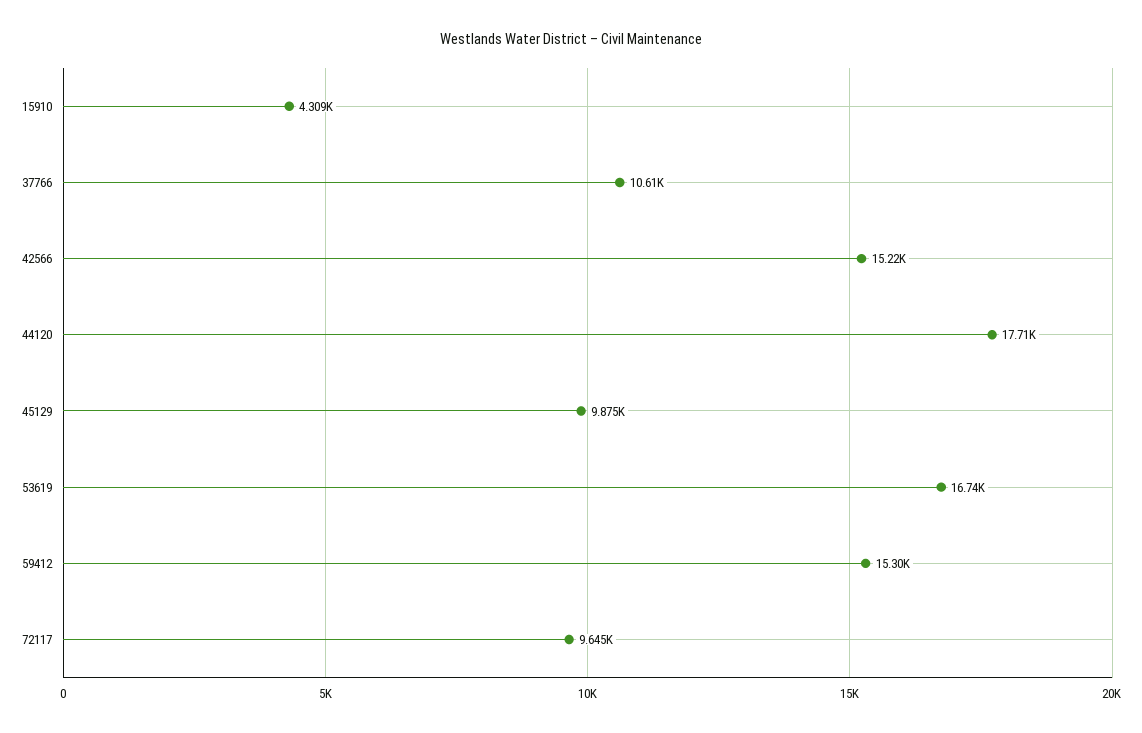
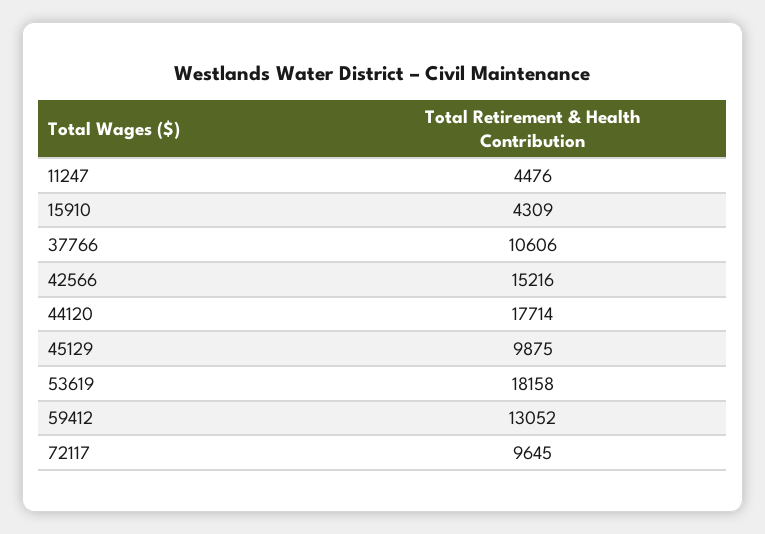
53619: 16740 -> 18158
59412: 15300 -> 13052
11247: none -> 4476

